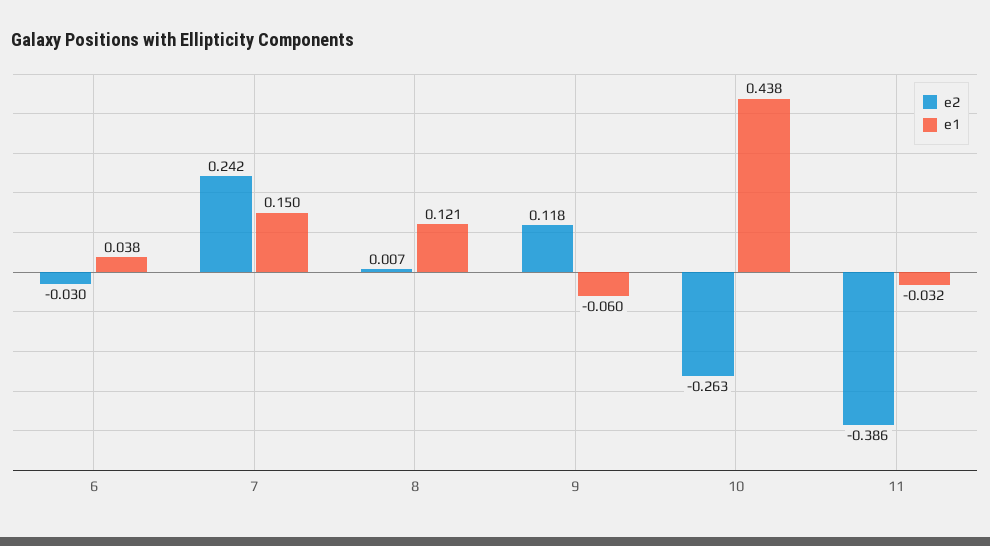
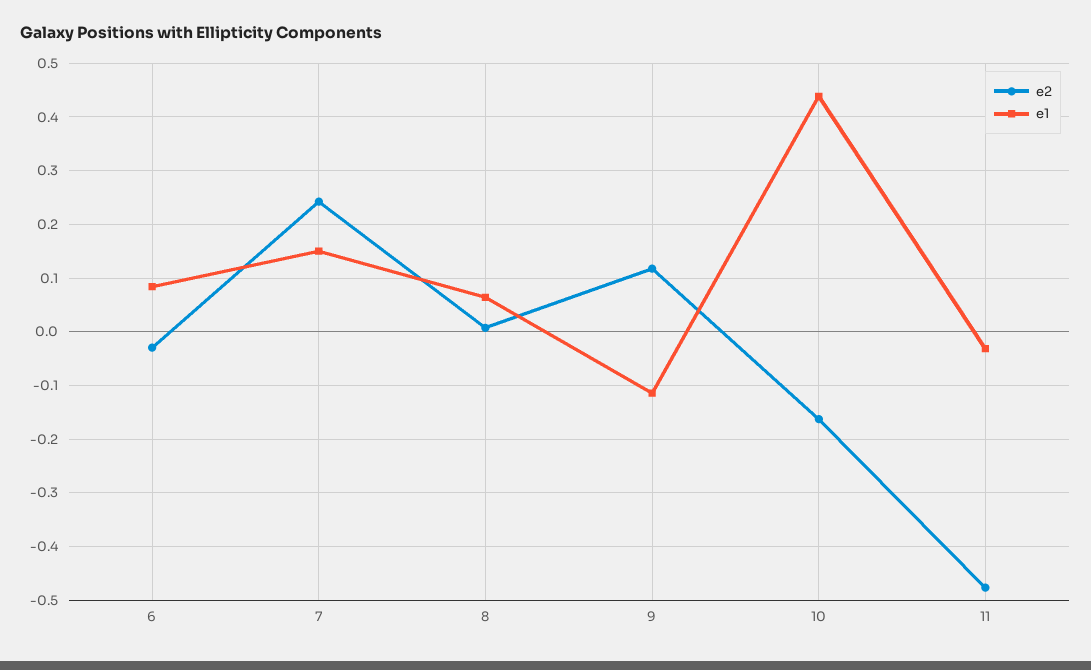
e1, 6: 0.038 -> 0.08
e1, 8: 0.121 -> 0.06
e1, 9: -0.06 -> -0.12
e2, 10: -0.263 -> -0.16
e2, 11: -0.386 -> -0.48

